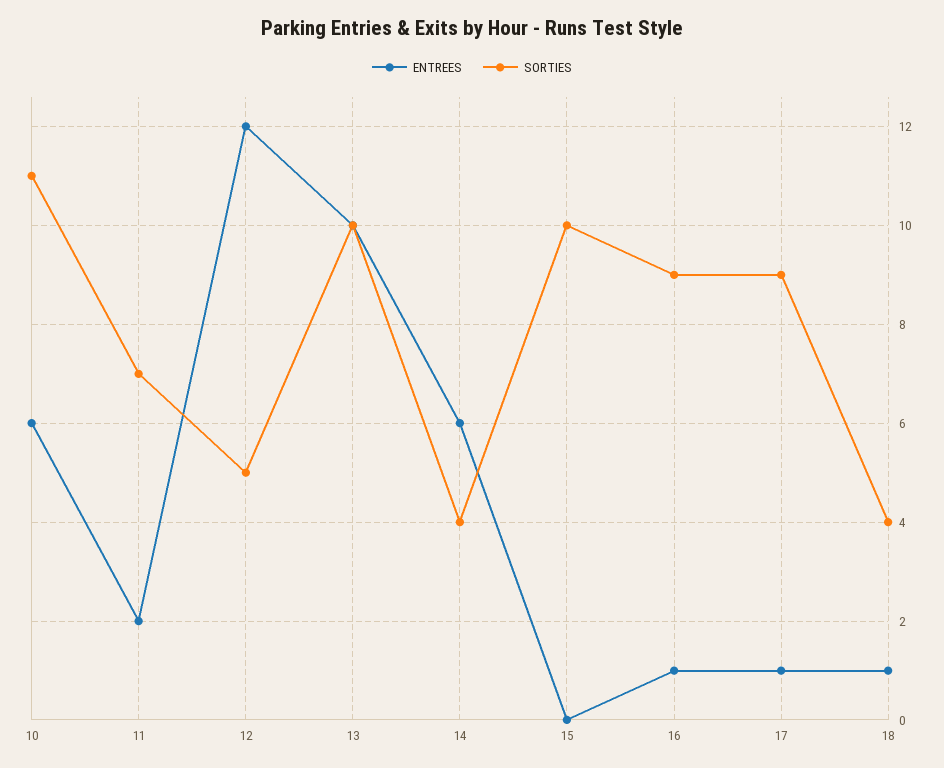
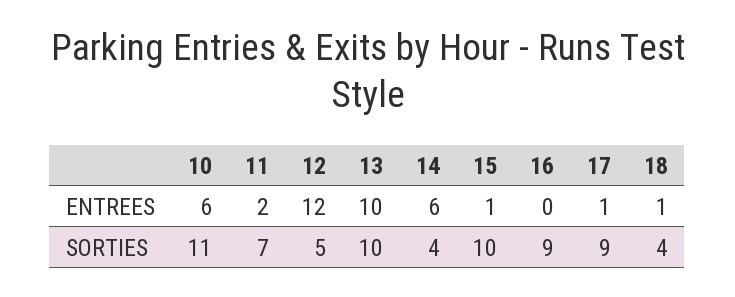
ENTREES, 15: 0 -> 1
ENTREES, 16: 1 -> 0

